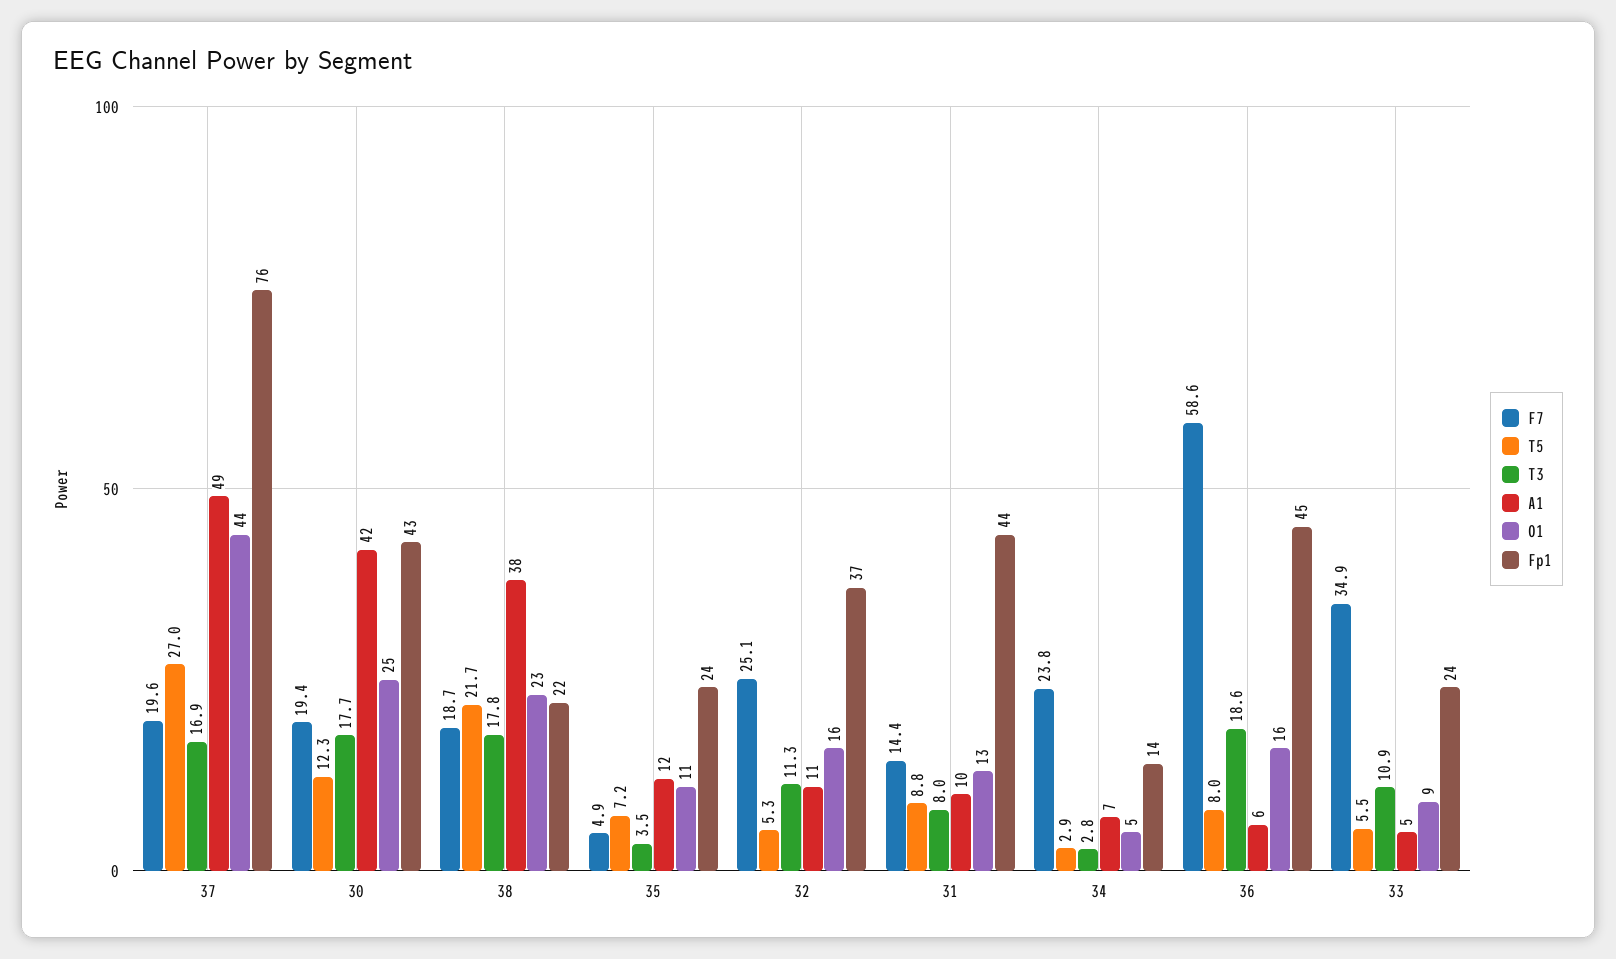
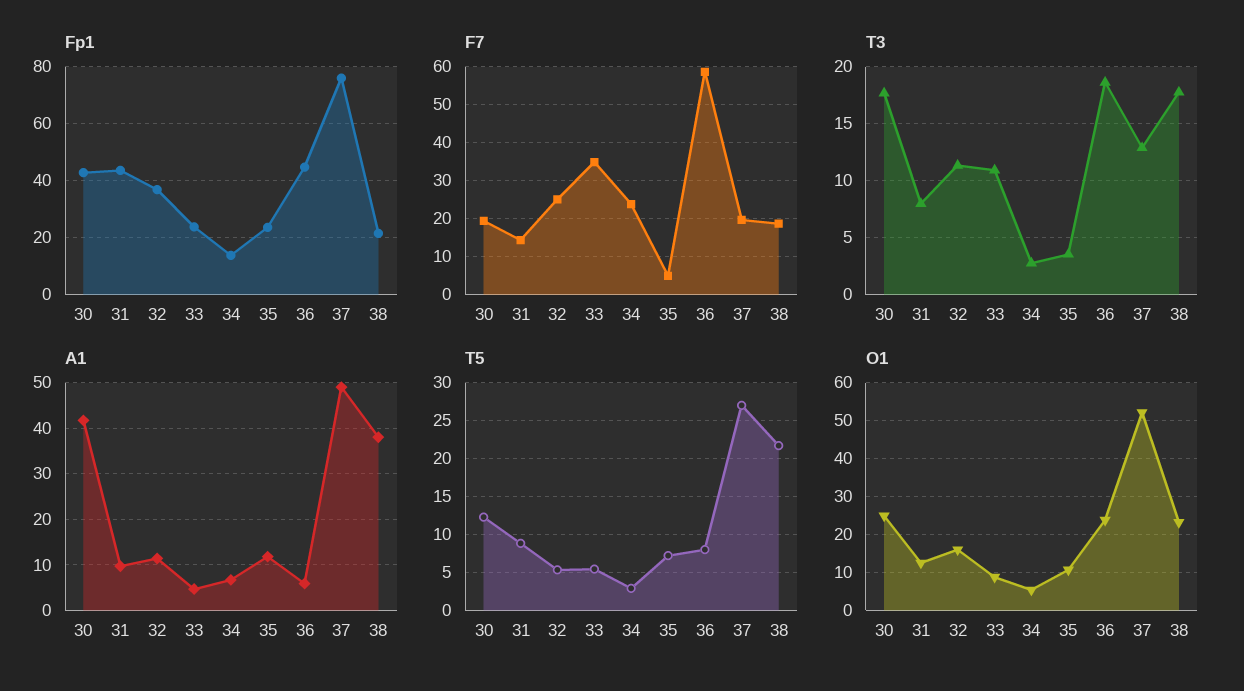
T3, 37: 16.9 -> 13
O1, 37: 44 -> 52
O1, 36: 16 -> 24

